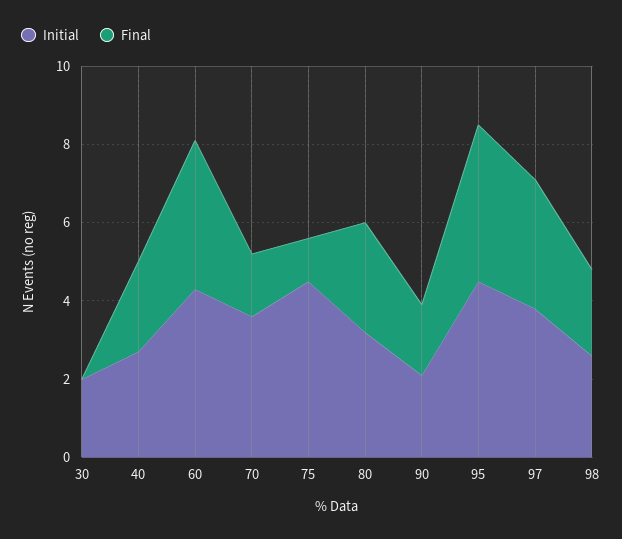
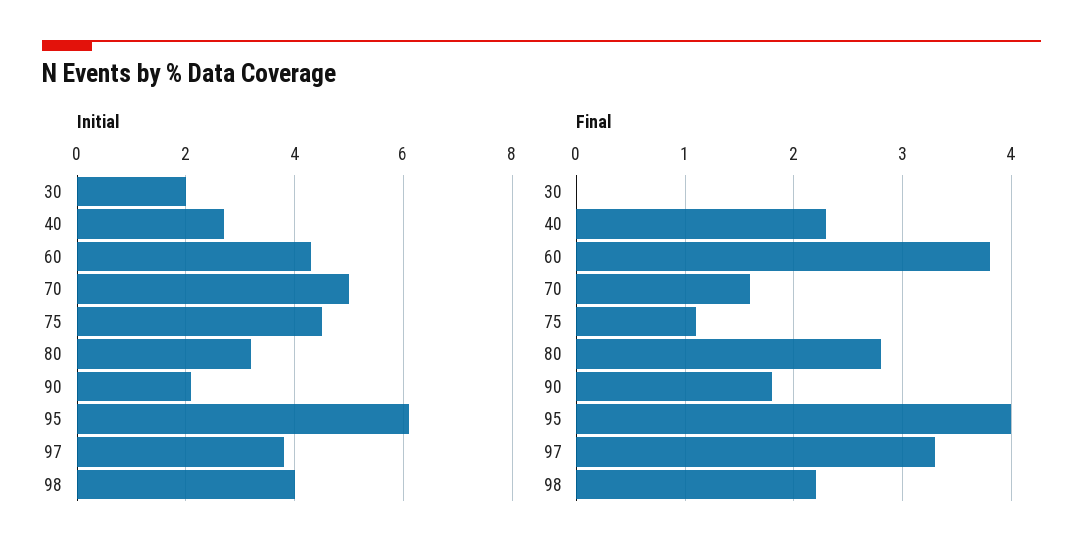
Initial, 70: 3.5 -> 5
Initial, 95: 4.5 -> 6
Initial, 98: 2.5 -> 4

